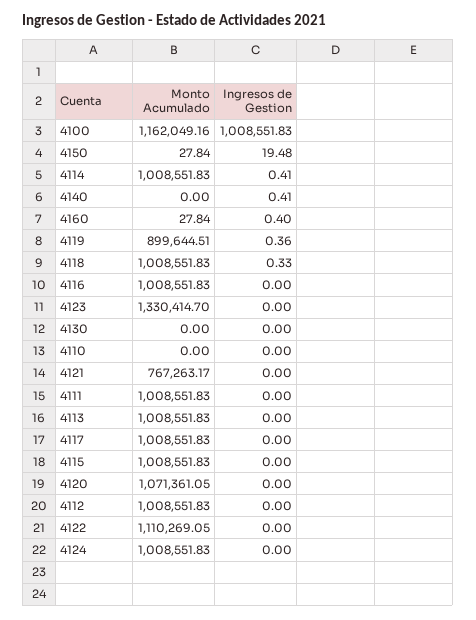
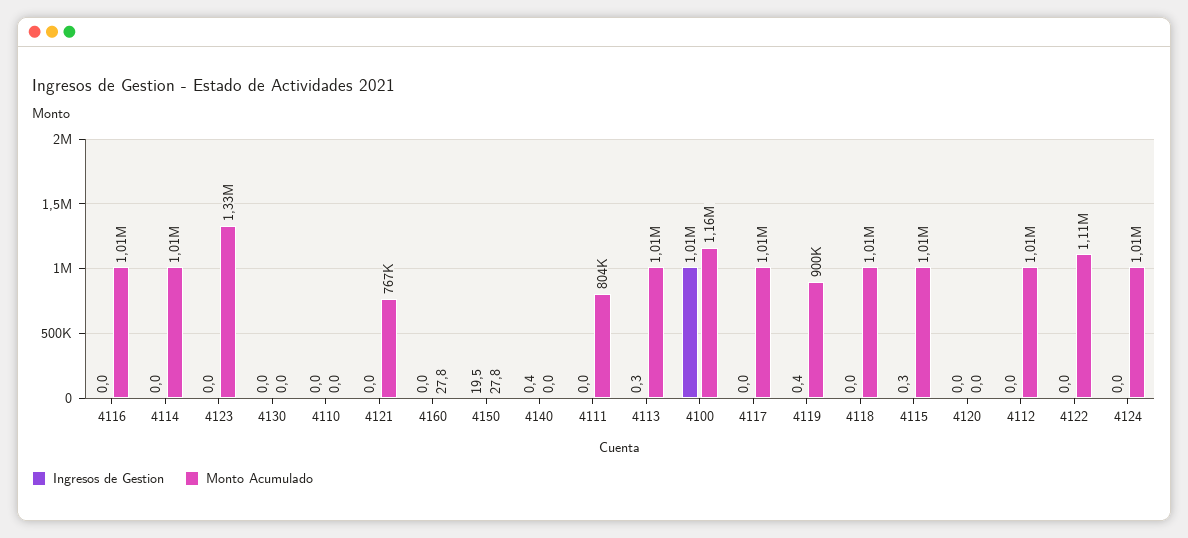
Ingresos de Gestion, 4114: 0.41 -> 0
Ingresos de Gestion, 4160: 0.4 -> 0
Ingresos de Gestion, 4118: 0.33 -> 0
Monto Acumulado, 4111: 1008551.83 -> 804000
Ingresos de Gestion, 4113: 0 -> 0.3
Ingresos de Gestion, 4115: 0 -> 0.3
Monto Acumulado, 4120: 1071361.05 -> 0

